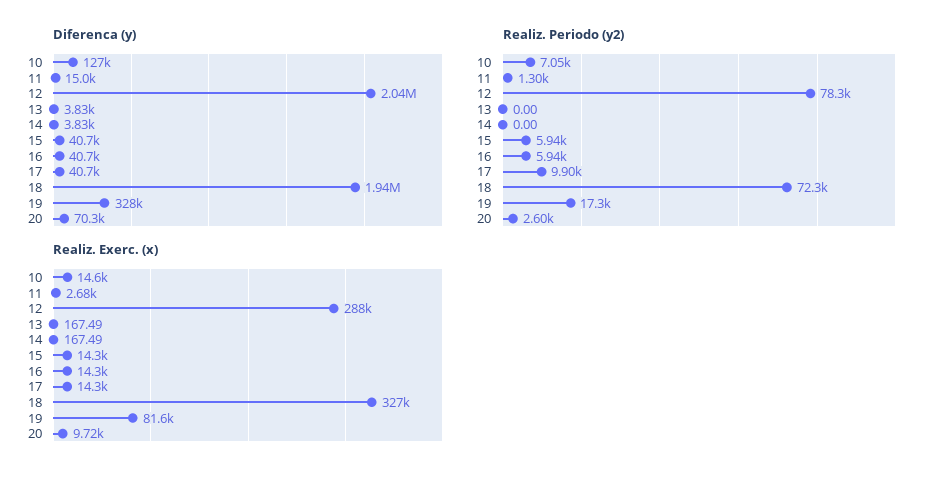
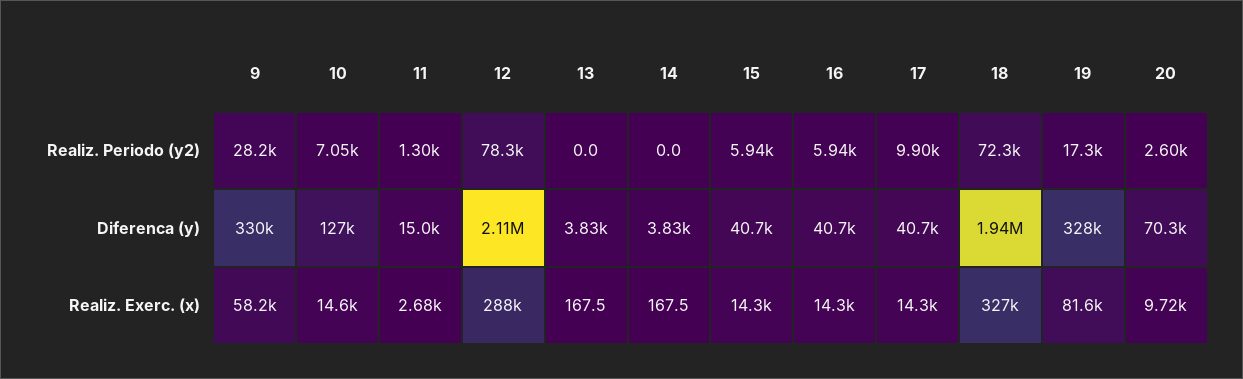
Diferenca (y), 12: 2040000 -> 2110000
Realiz. Periodo (y2), 9: none -> 28200
Diferenca (y), 9: none -> 330000
Realiz. Exerc. (x), 9: none -> 58200

